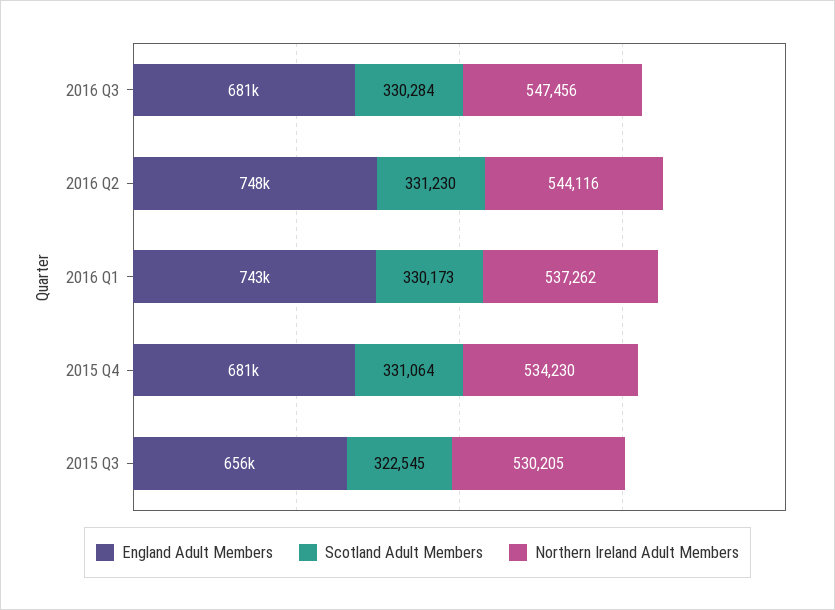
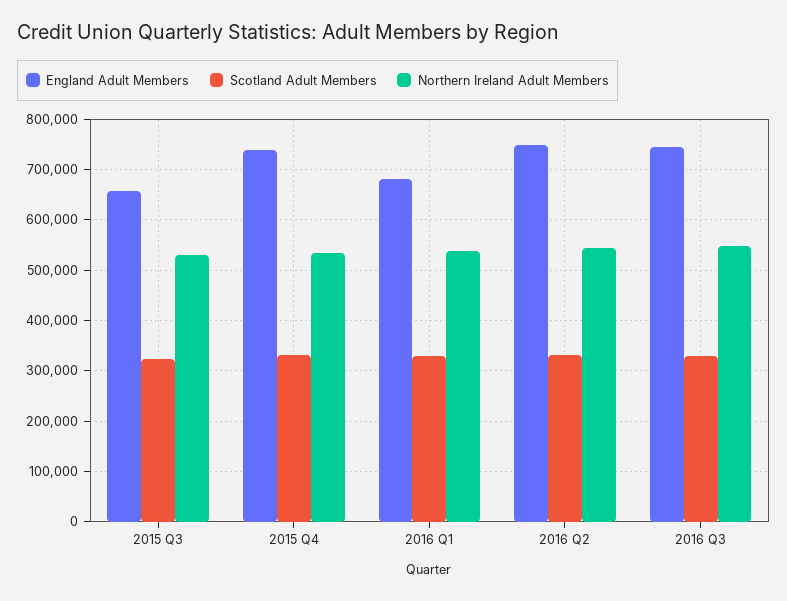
England Adult Members, 2016 Q3: 681000 -> 740000
England Adult Members, 2016 Q1: 743000 -> 680000
England Adult Members, 2015 Q4: 681000 -> 740000

